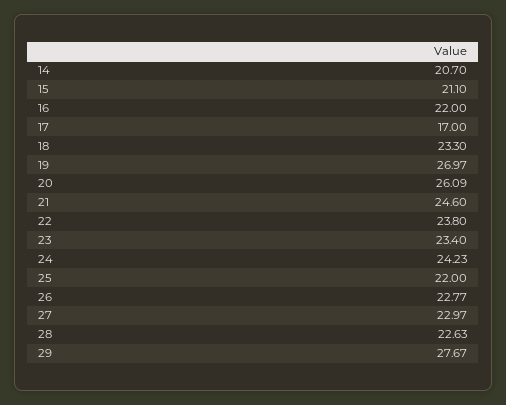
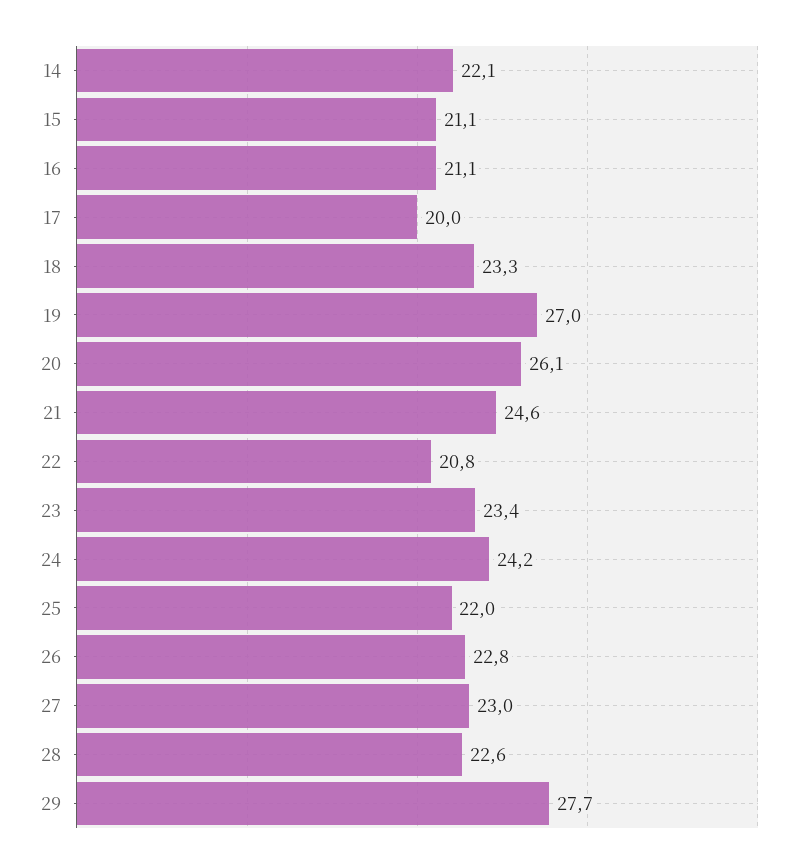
14: 20.7 -> 22.1
16: 22 -> 21.1
17: 17 -> 20
22: 23.8 -> 20.8

